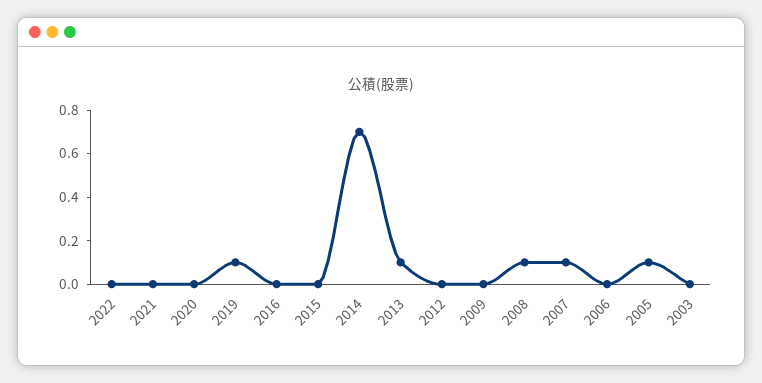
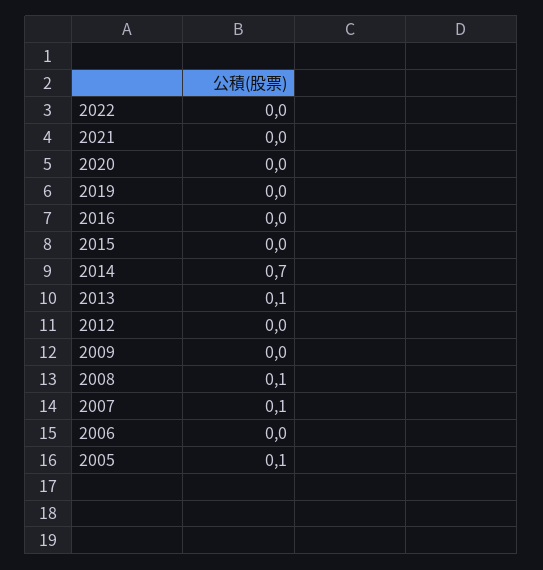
2019: 0.1 -> 0
2003: 0 -> none

